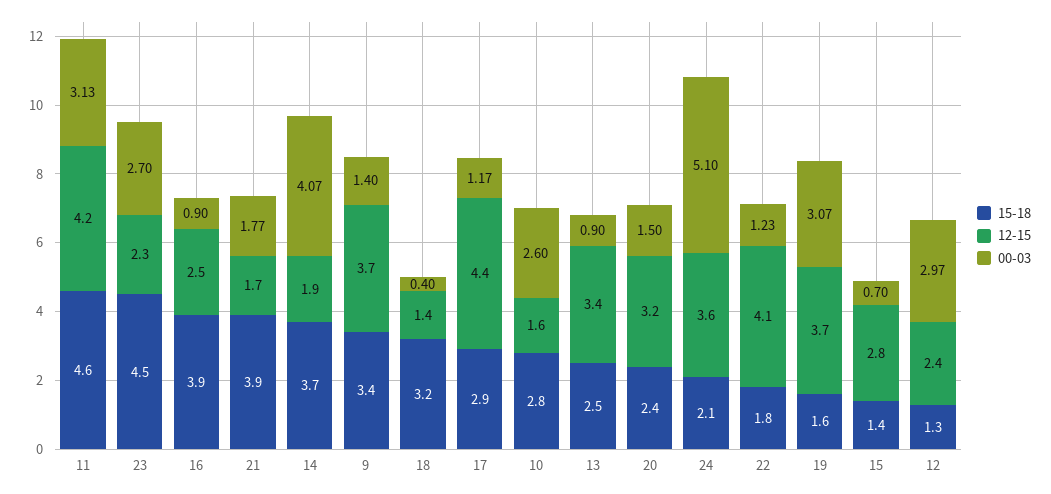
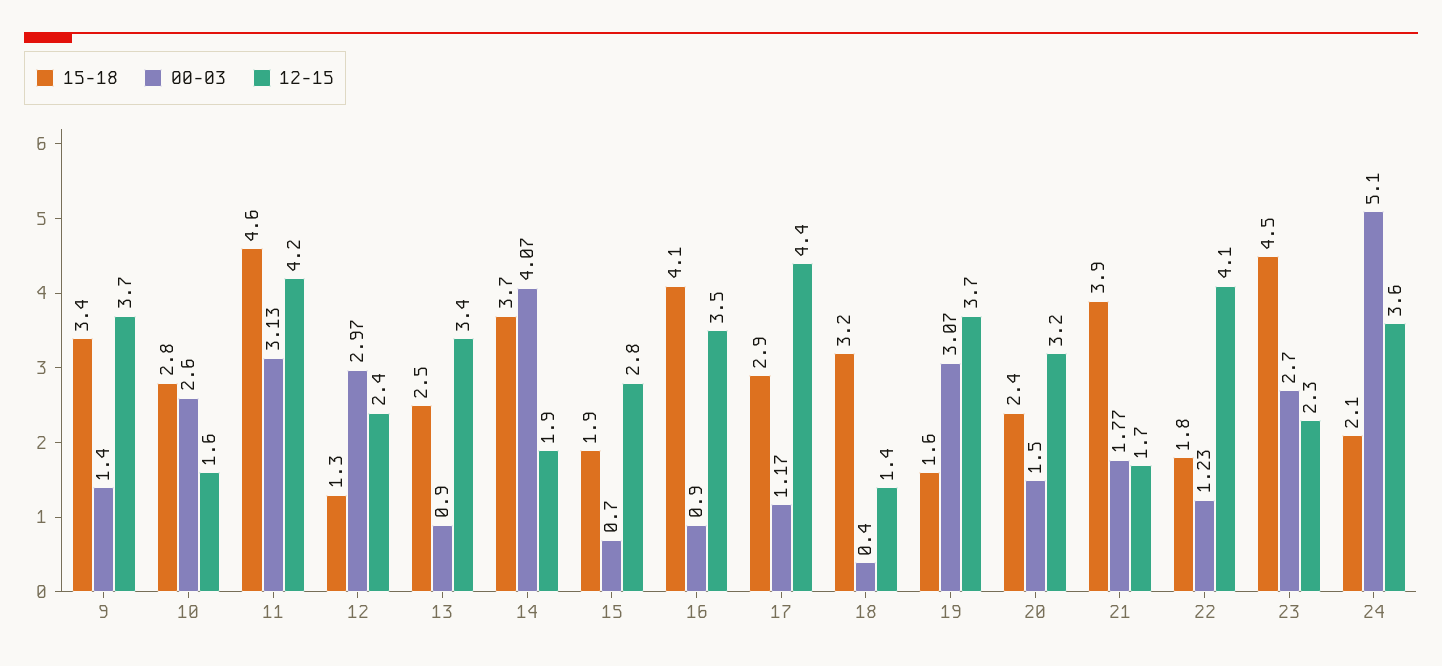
15-18, 16: 3.9 -> 4.1
12-15, 16: 2.5 -> 3.5
15-18, 15: 1.4 -> 1.9

